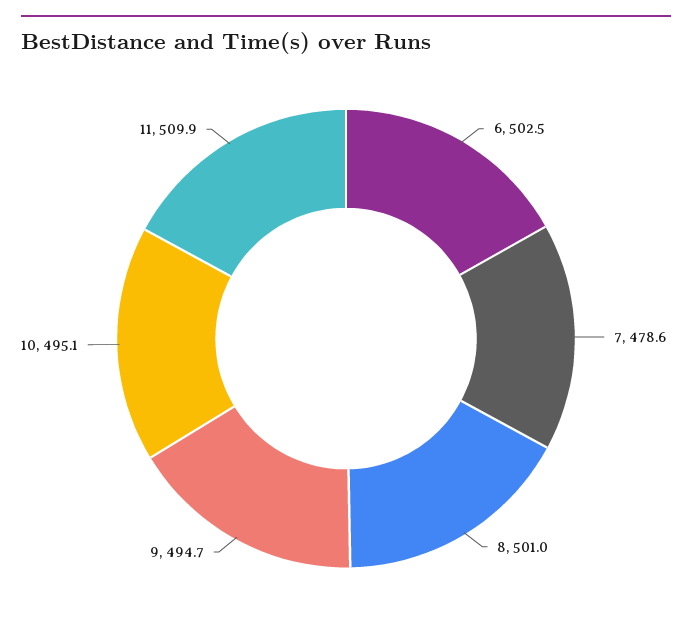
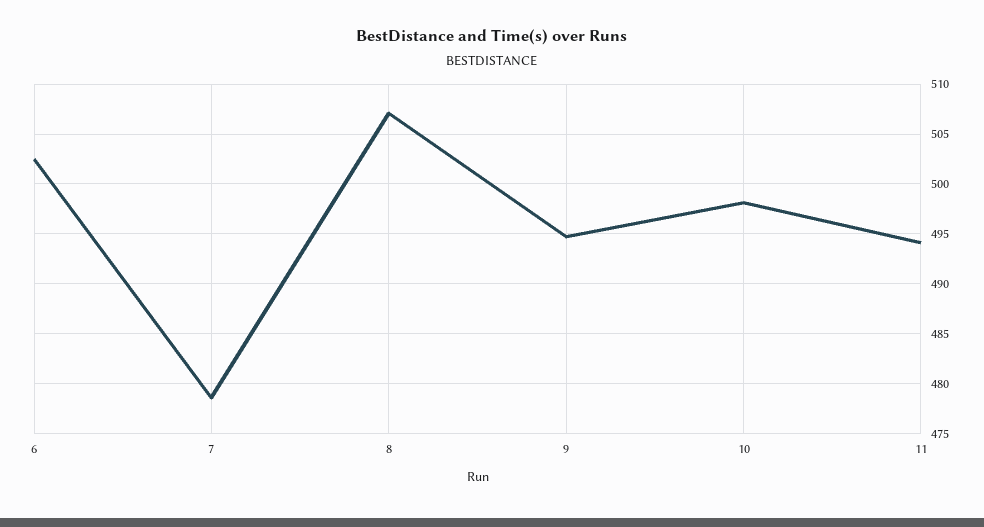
8: 501 -> 507
10: 495.1 -> 498
11: 509.9 -> 494

